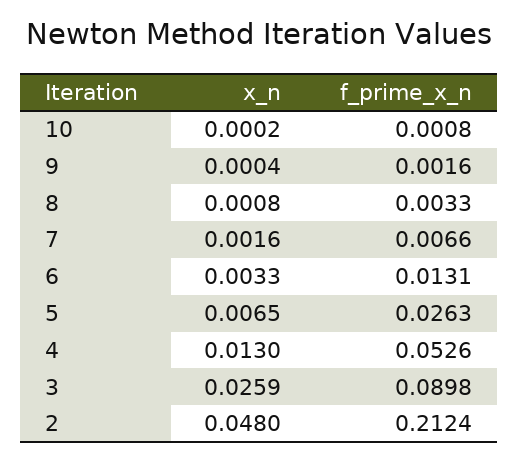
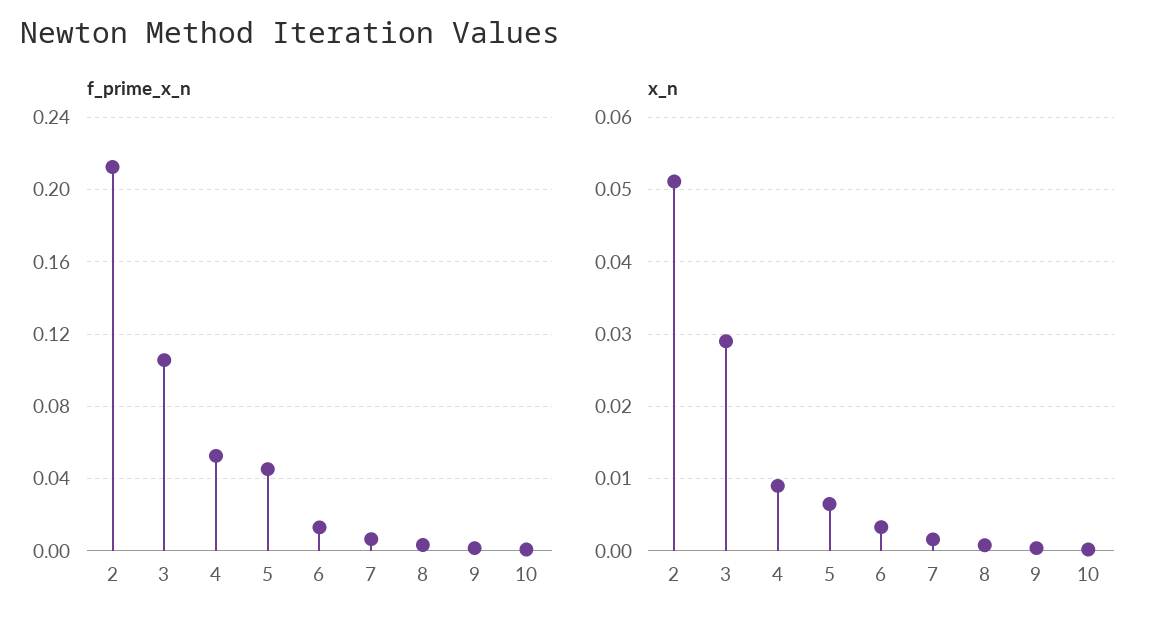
f_prime_x_n, 5: 0.0263 -> 0.045
x_n, 4: 0.013 -> 0.009
x_n, 3: 0.0259 -> 0.029
f_prime_x_n, 3: 0.0898 -> 0.105
x_n, 2: 0.048 -> 0.051

